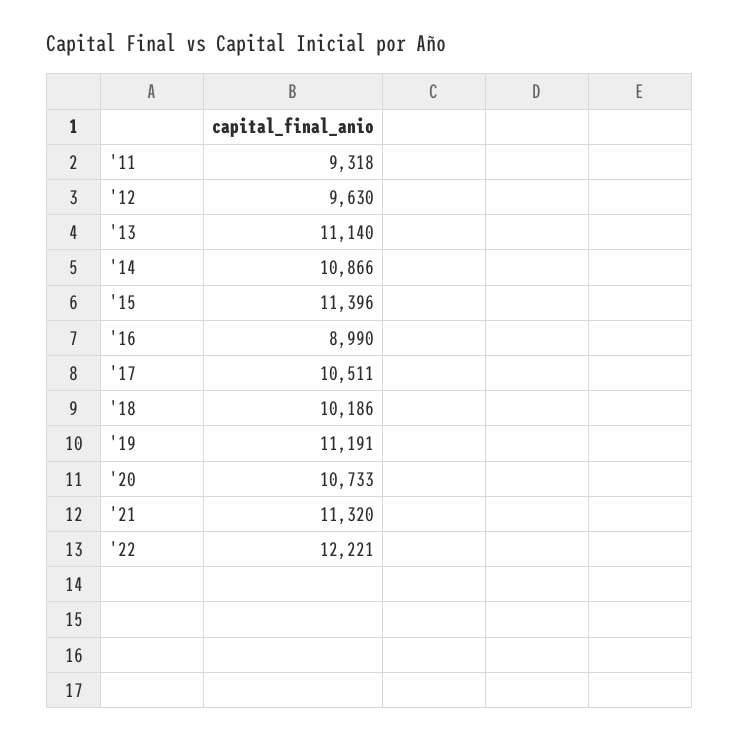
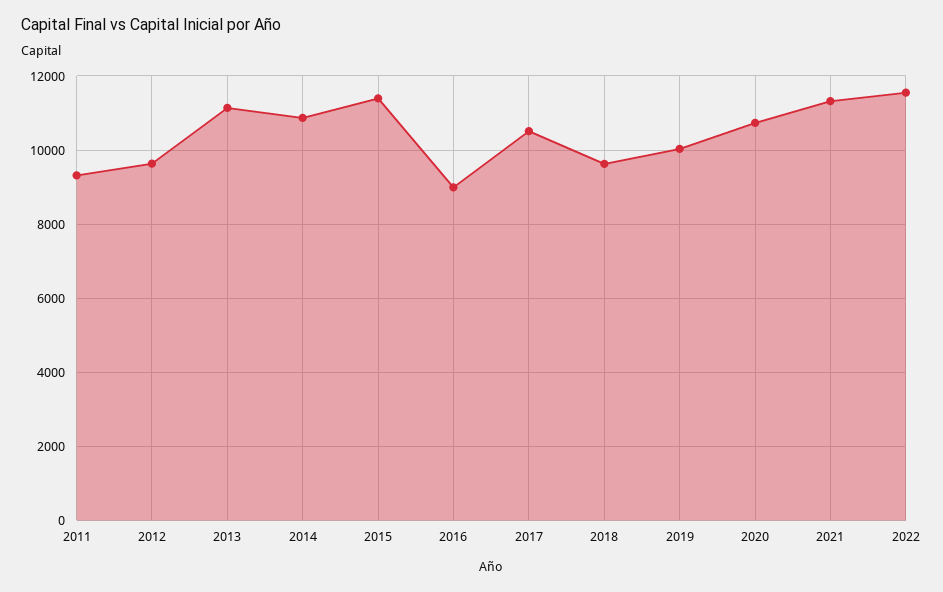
'18: 10186 -> 9600
'19: 11191 -> 10000
'22: 12221 -> 11600

